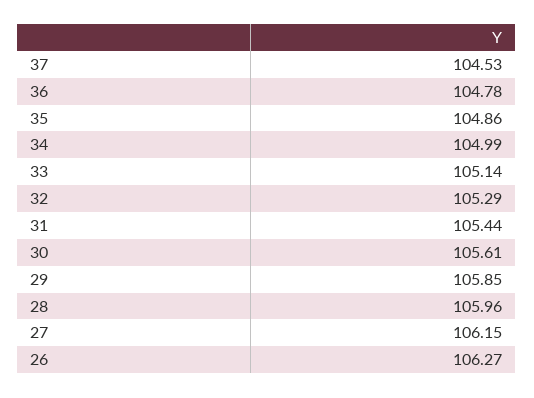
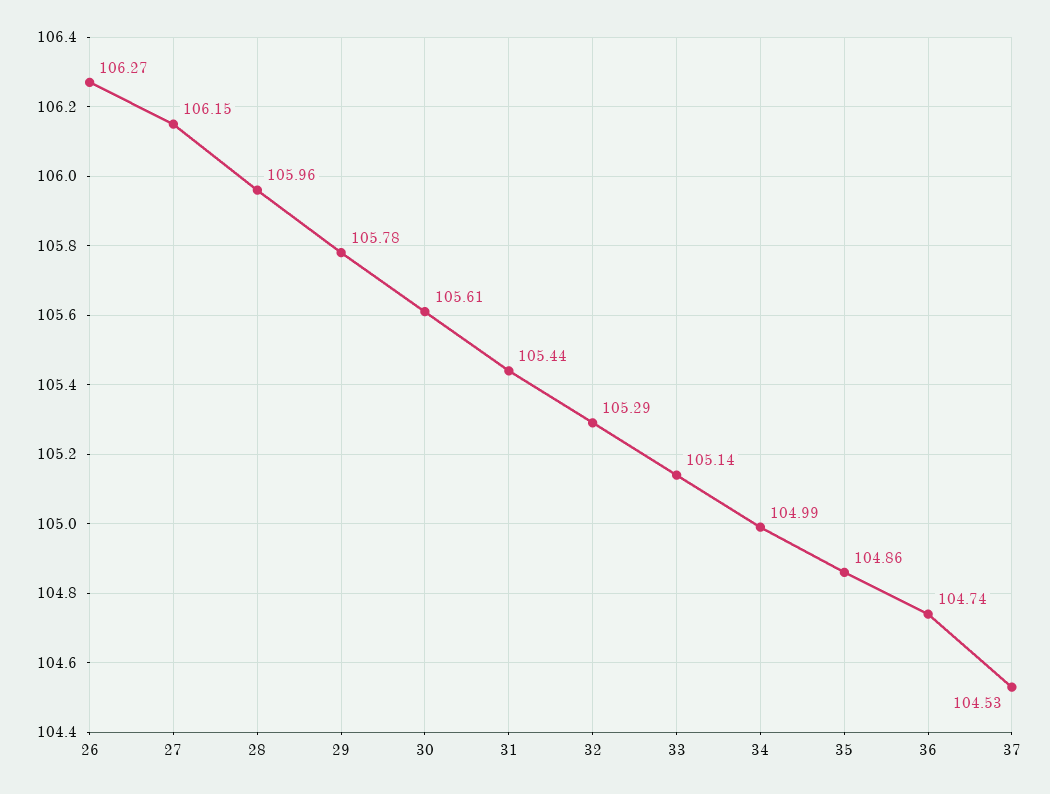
36: 104.78 -> 104.74
29: 105.85 -> 105.78

